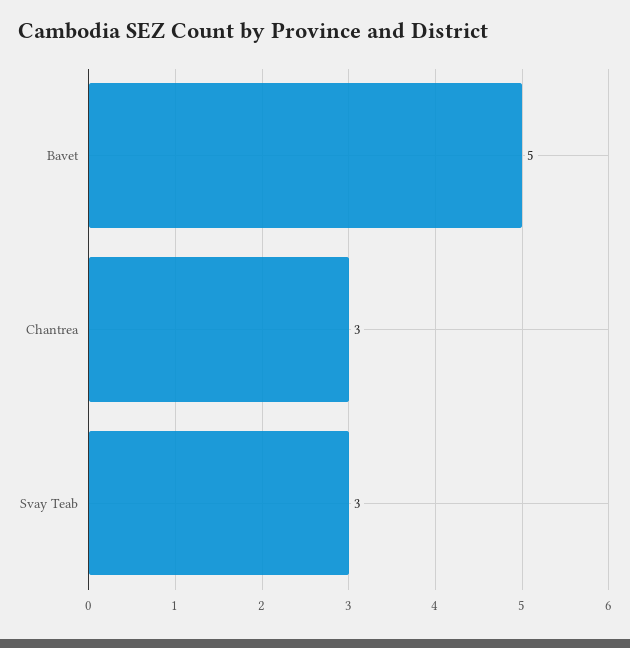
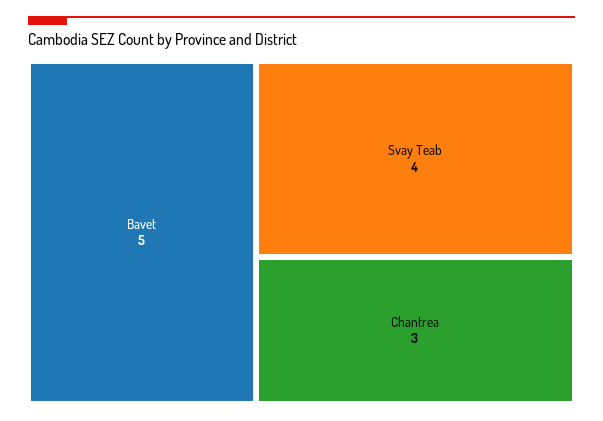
Svay Teab: 3 -> 4

